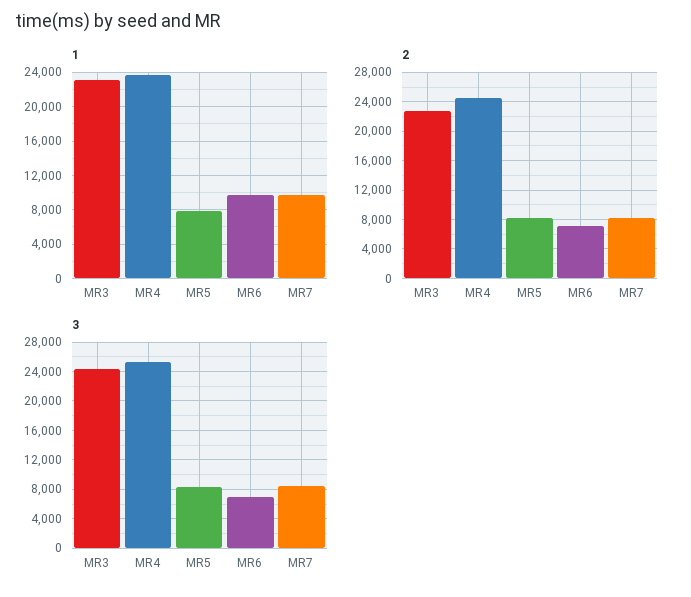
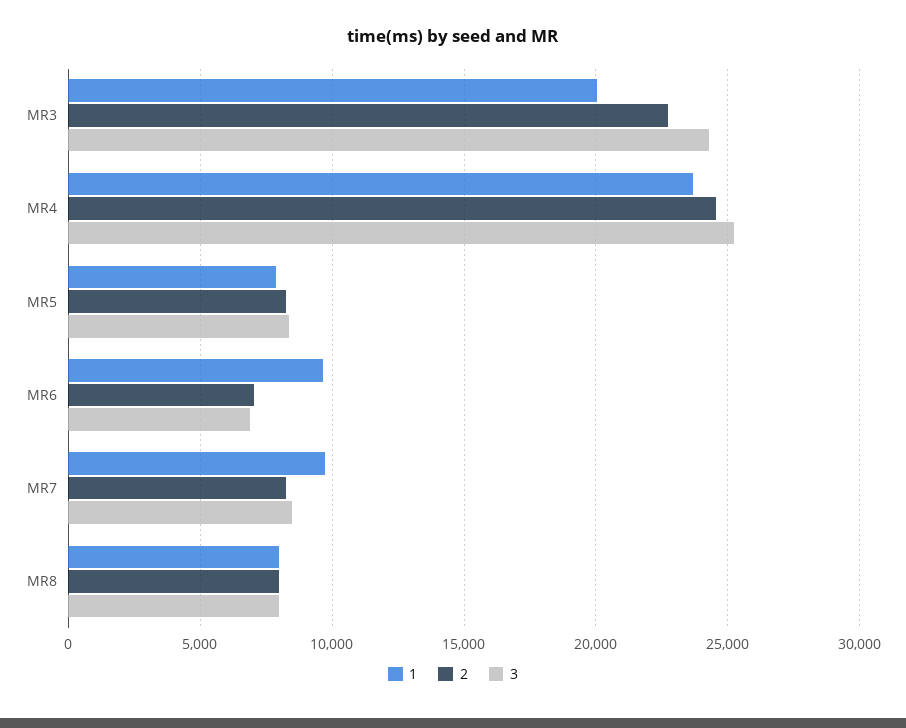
1, MR3: 23000 -> 20000
1, MR8: none -> 8000
2, MR8: none -> 8000
3, MR8: none -> 8000

